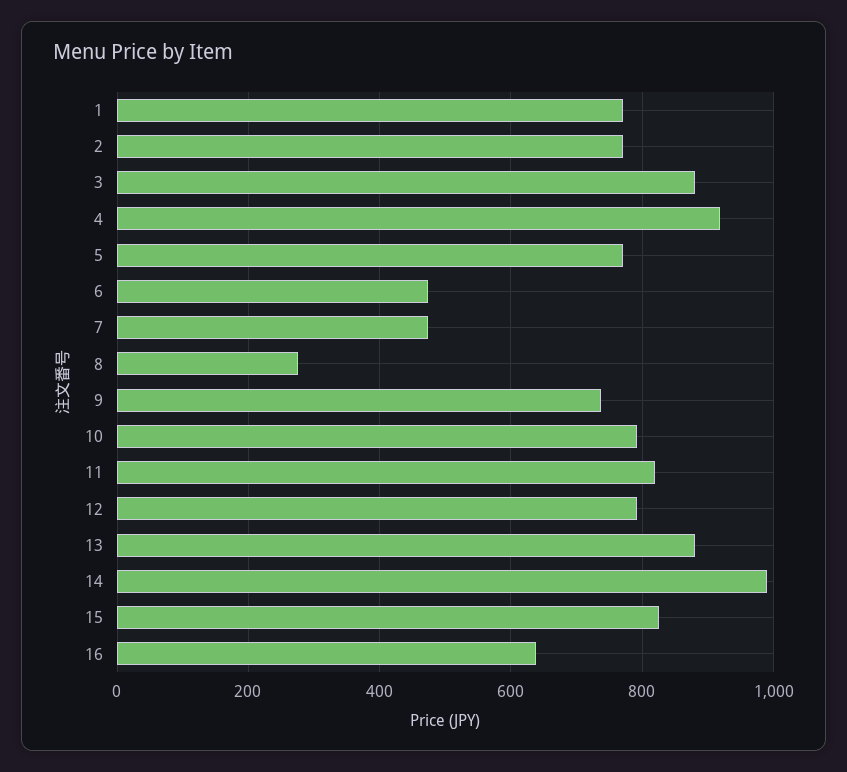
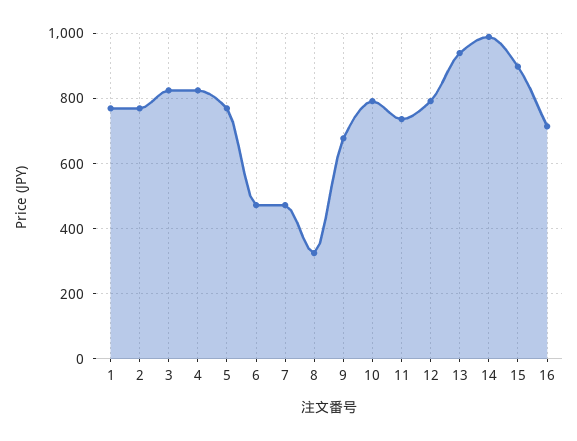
3: 880 -> 820
4: 920 -> 820
8: 280 -> 320
9: 740 -> 680
11: 820 -> 740
13: 880 -> 940
15: 820 -> 900
16: 640 -> 720

